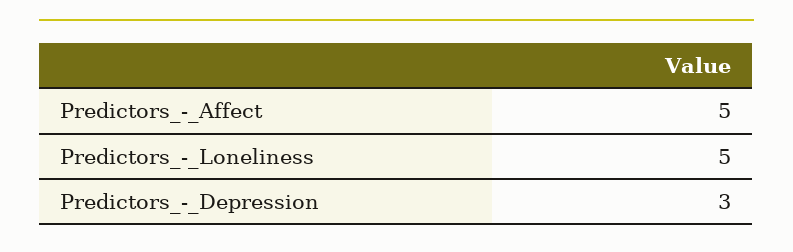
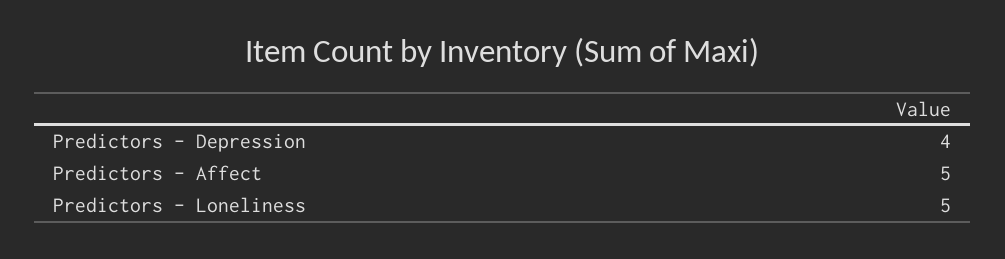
Predictors_-_Depression: 3 -> 4

